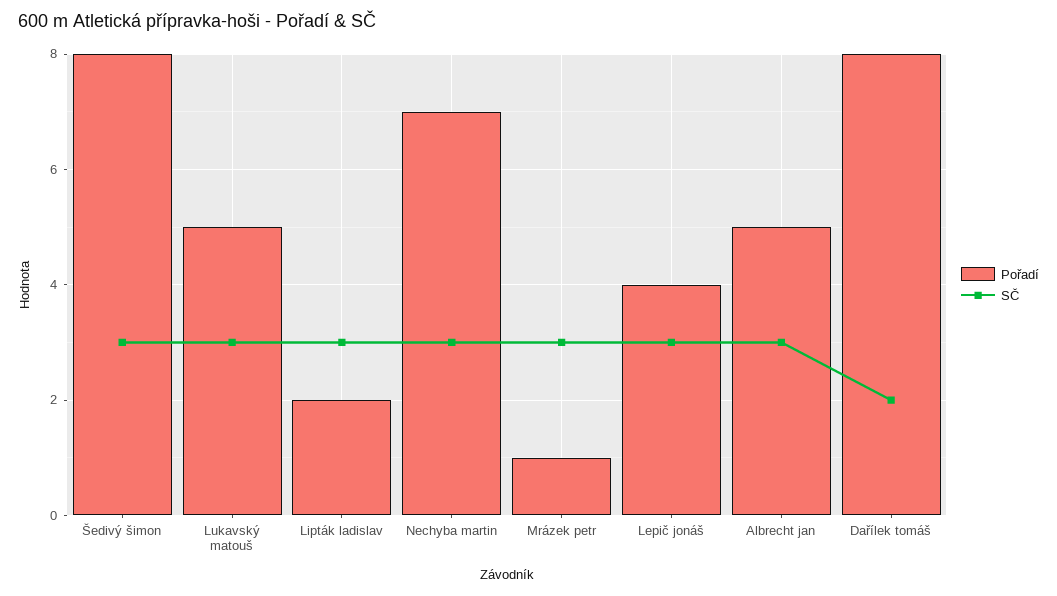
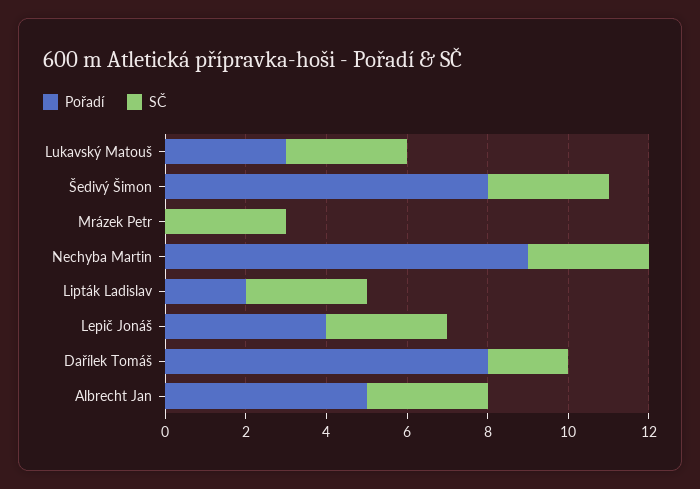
Pořadí, Lukavský matouš: 5 -> 3
Pořadí, Nechyba martin: 7 -> 9
Pořadí, Mrázek petr: 1 -> 0

